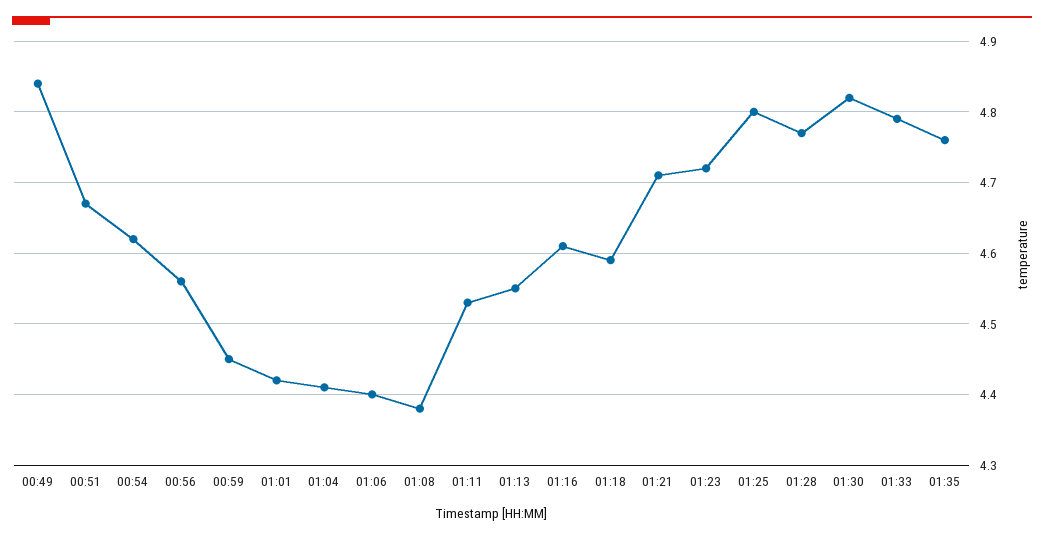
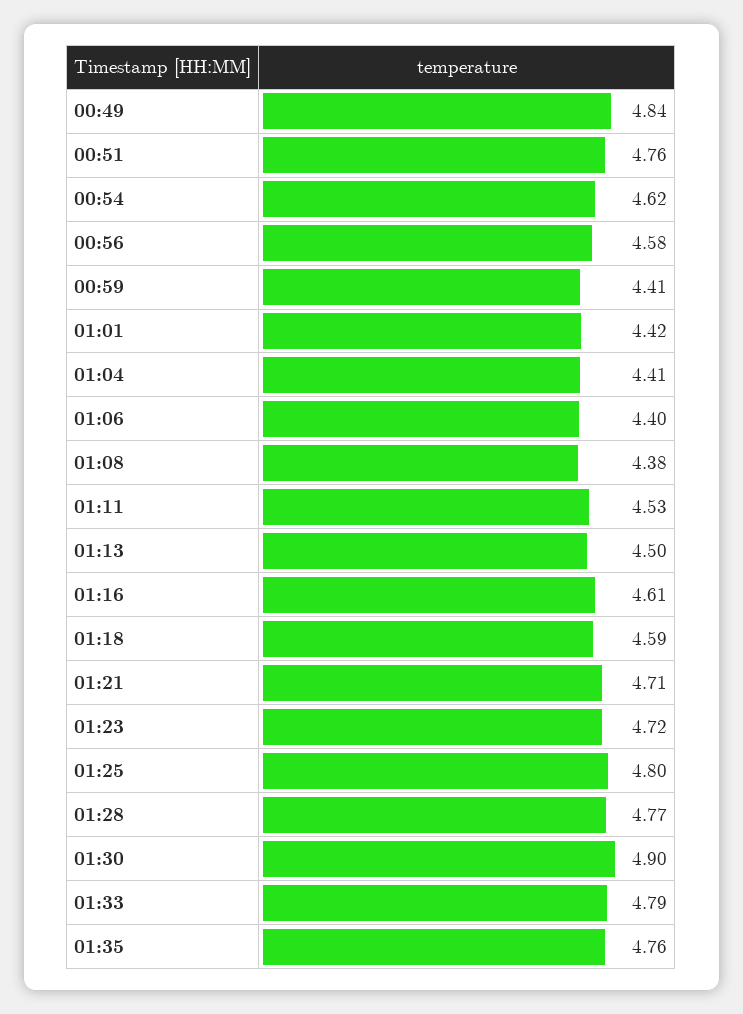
00:51: 4.67 -> 4.76
00:56: 4.56 -> 4.58
00:59: 4.45 -> 4.41
01:13: 4.55 -> 4.5
01:30: 4.82 -> 4.9

